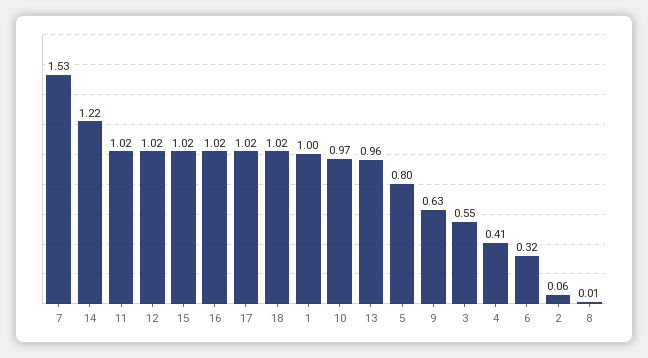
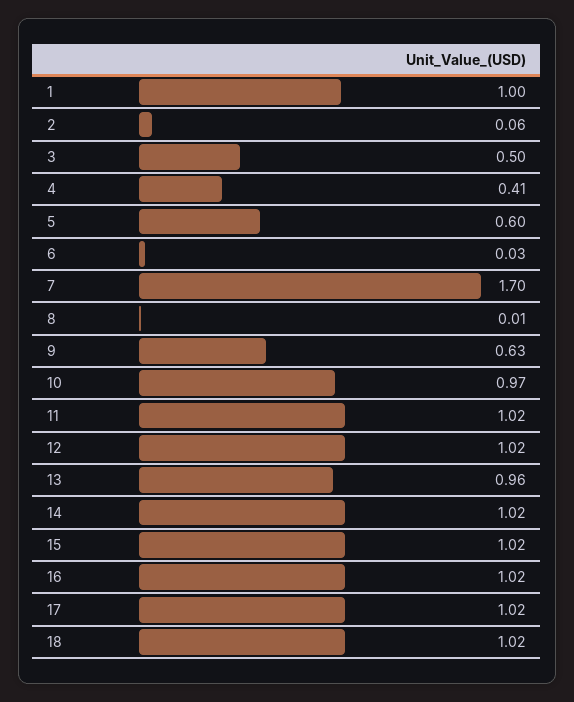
7: 1.53 -> 1.7
14: 1.22 -> 1.02
5: 0.8 -> 0.6
3: 0.55 -> 0.5
6: 0.32 -> 0.03

